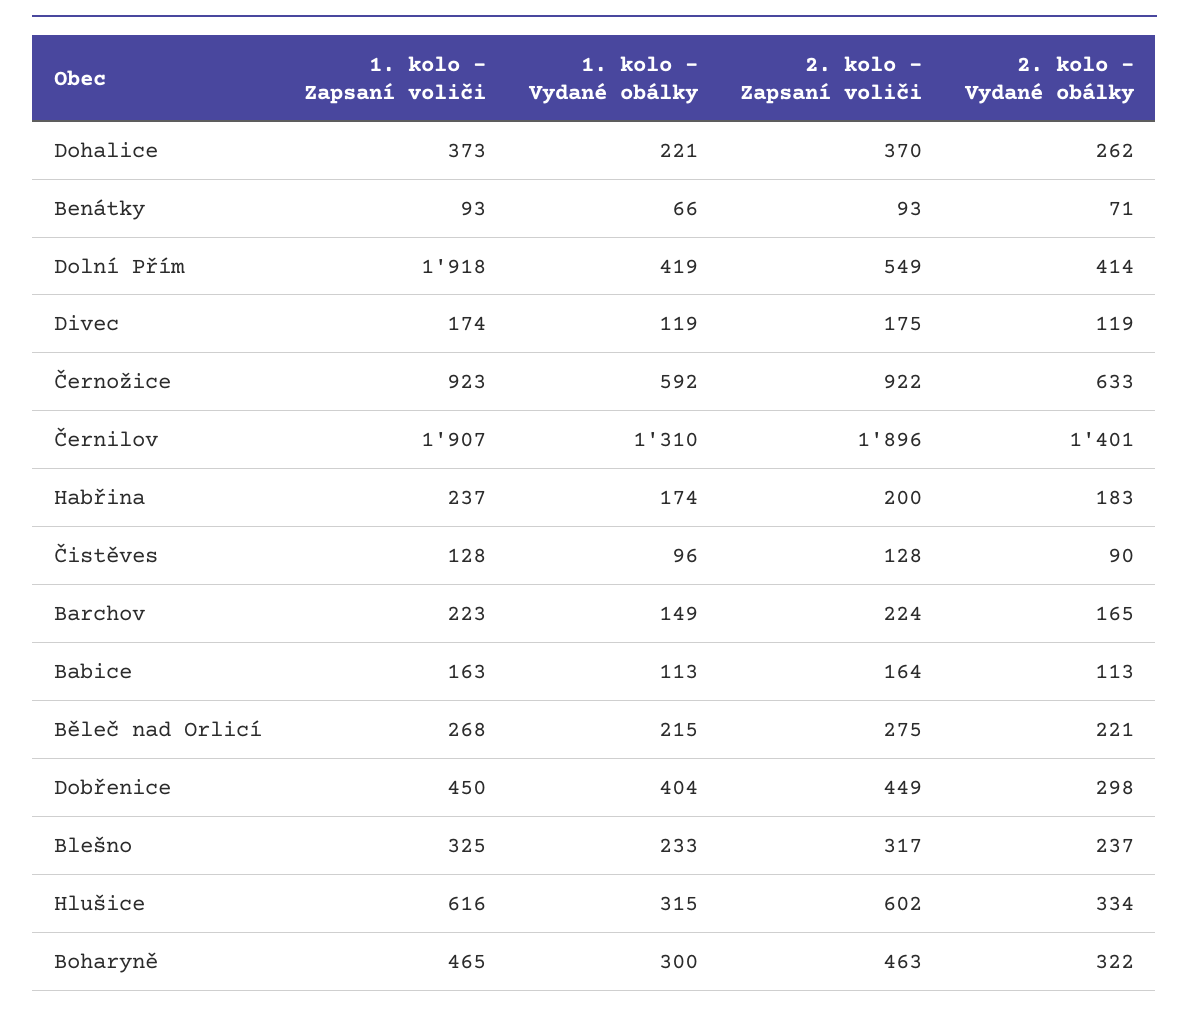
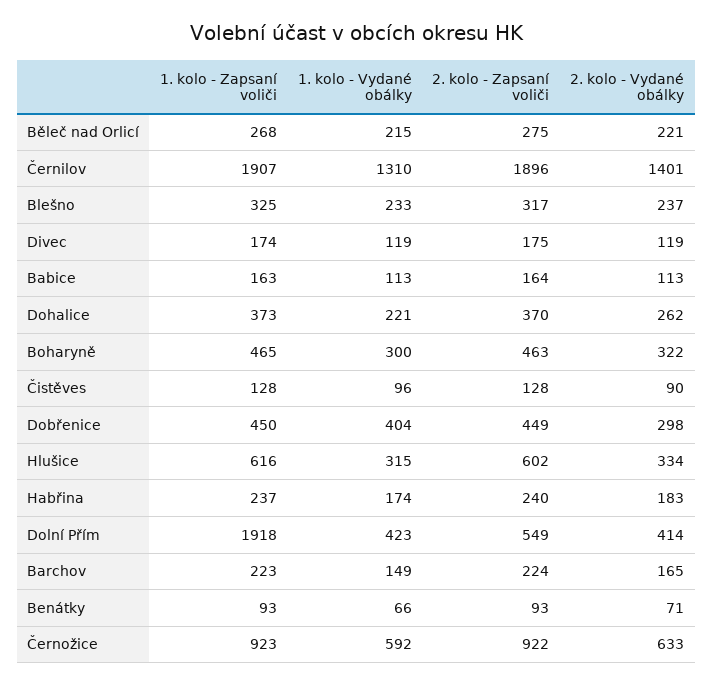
1. kolo - Vydané obálky, Dolní Přím: 419 -> 423
2. kolo - Zapsaní voliči, Habřina: 200 -> 240

